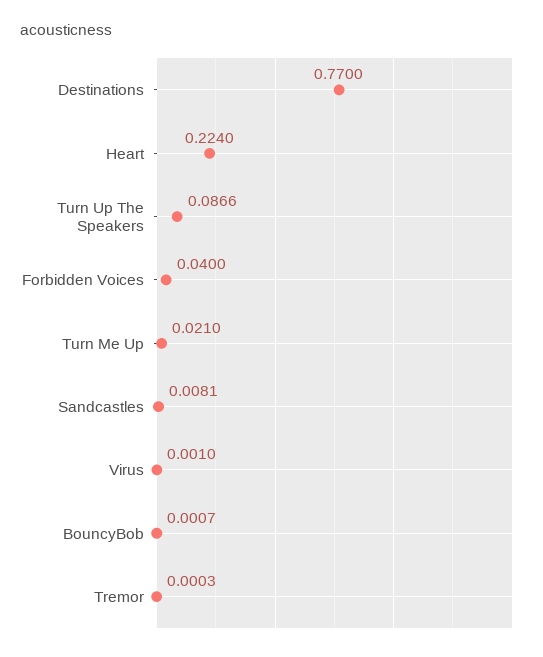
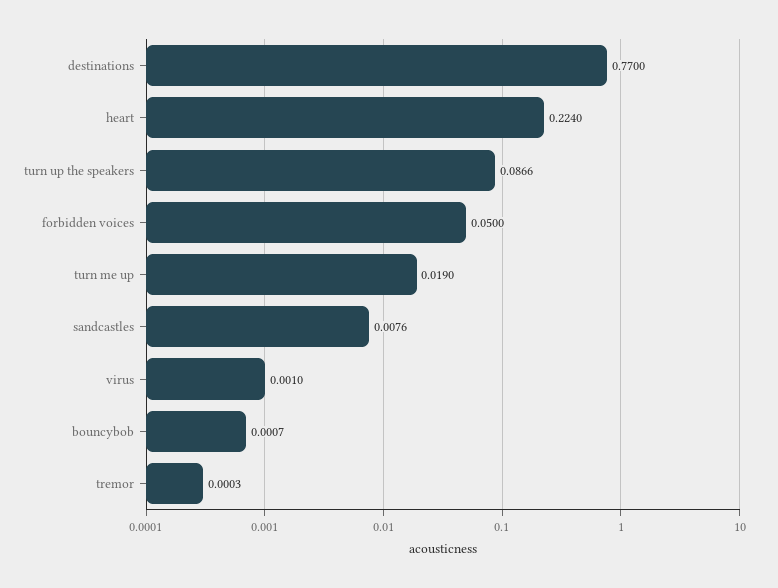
Forbidden Voices: 0.04 -> 0.05
Turn Me Up: 0.021 -> 0.019
Sandcastles: 0.0081 -> 0.0076

